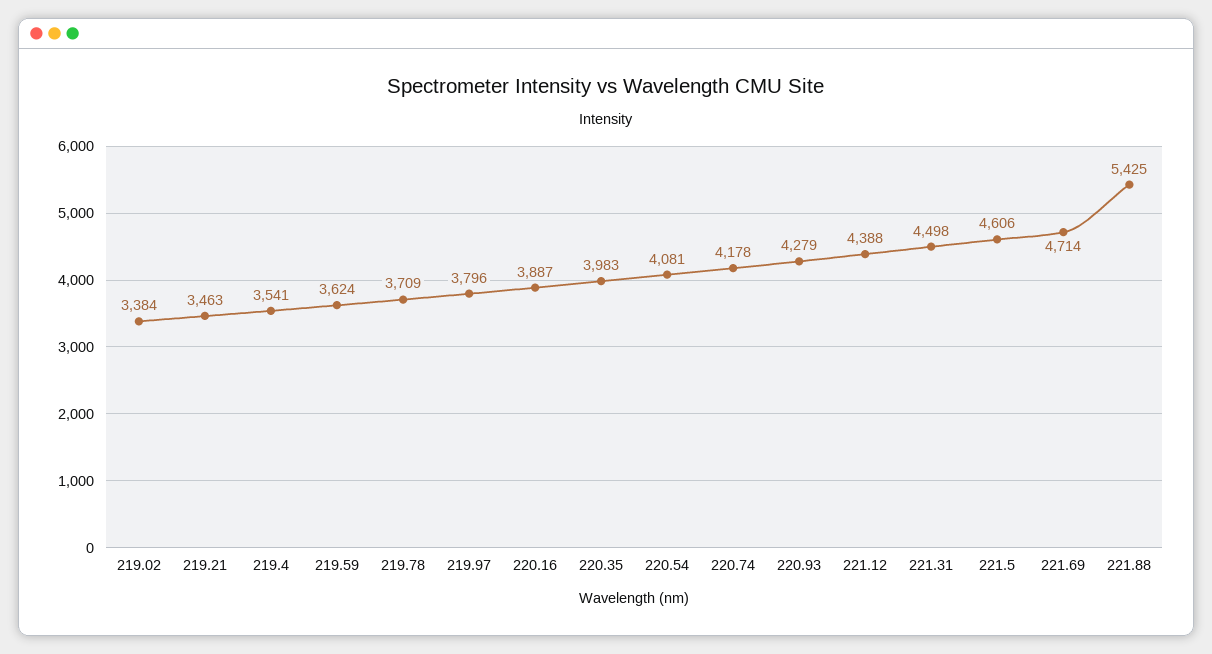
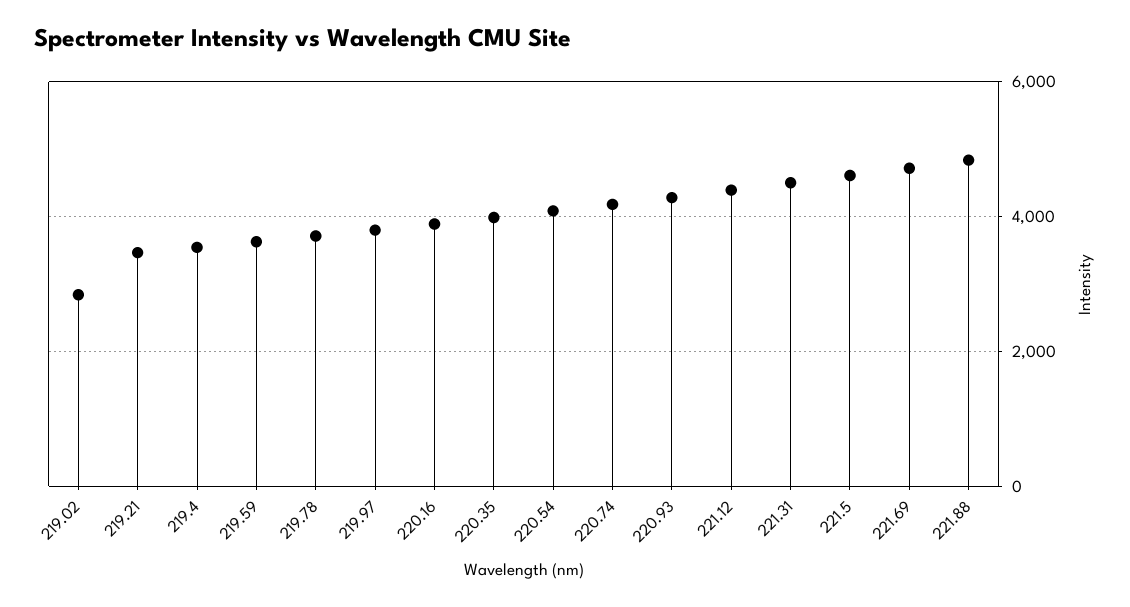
219.02: 3384 -> 2800
221.88: 5425 -> 4800

